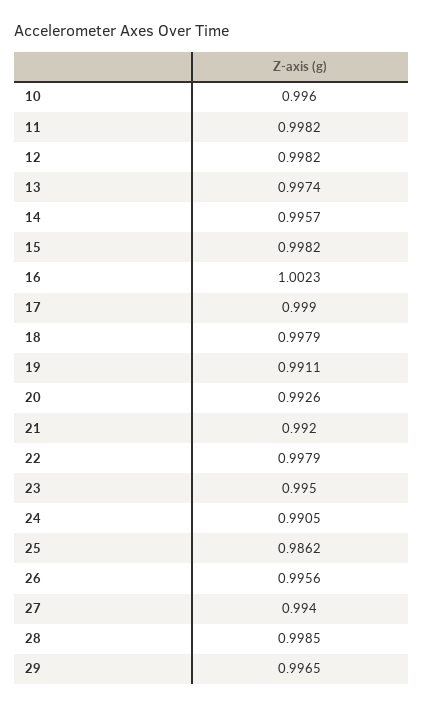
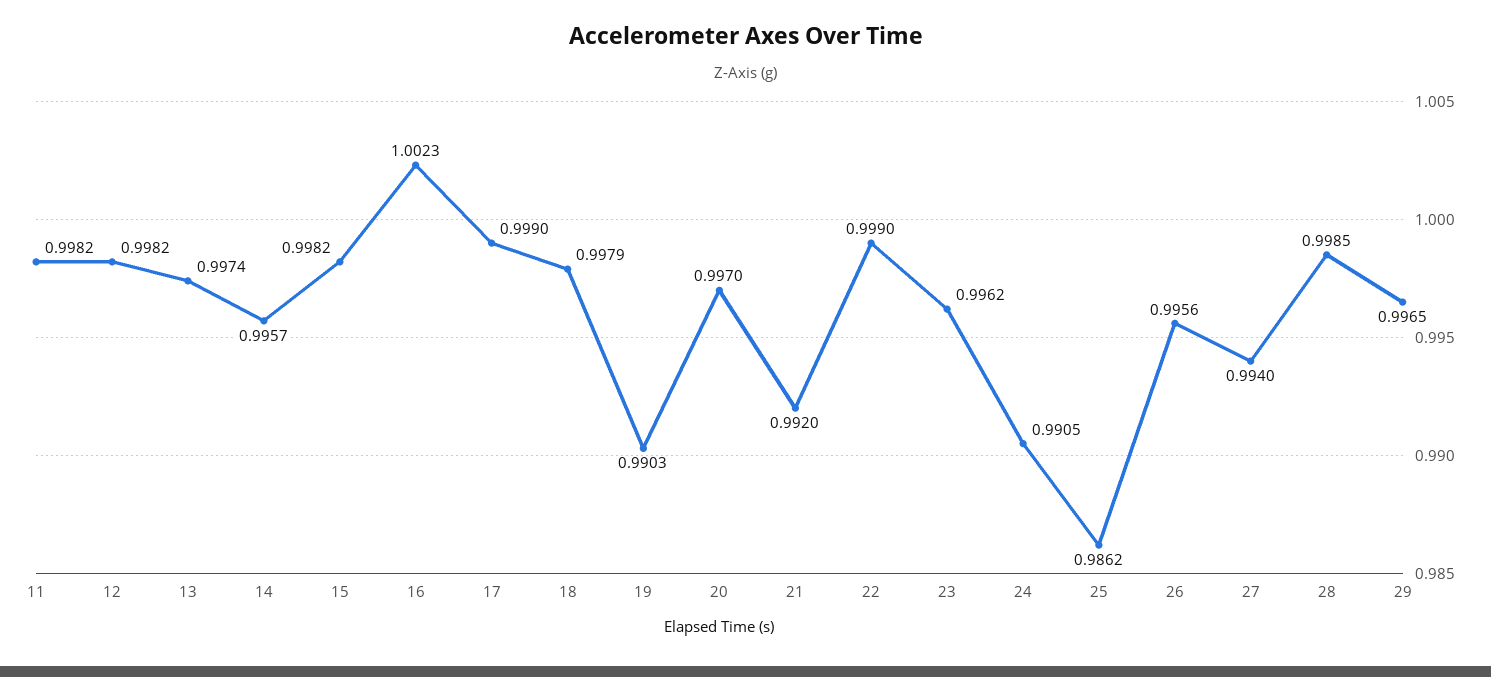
10: 0.996 -> none
19: 0.9911 -> 0.9903
20: 0.9926 -> 0.997
22: 0.9979 -> 0.999
23: 0.995 -> 0.9962

